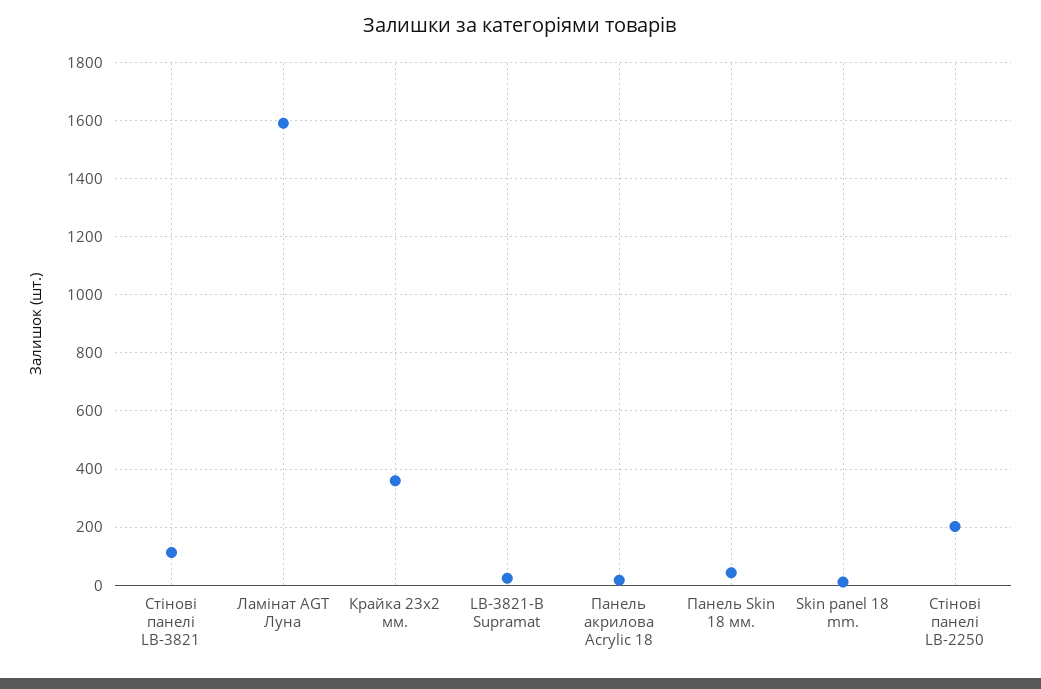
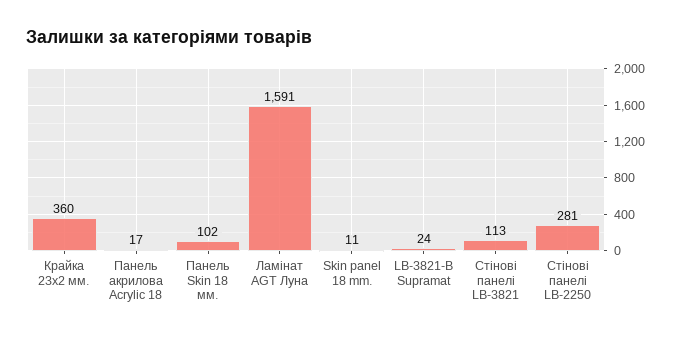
Панель Skin 18 мм.: 50 -> 102
Стінові панелі LB-2250: 200 -> 281

